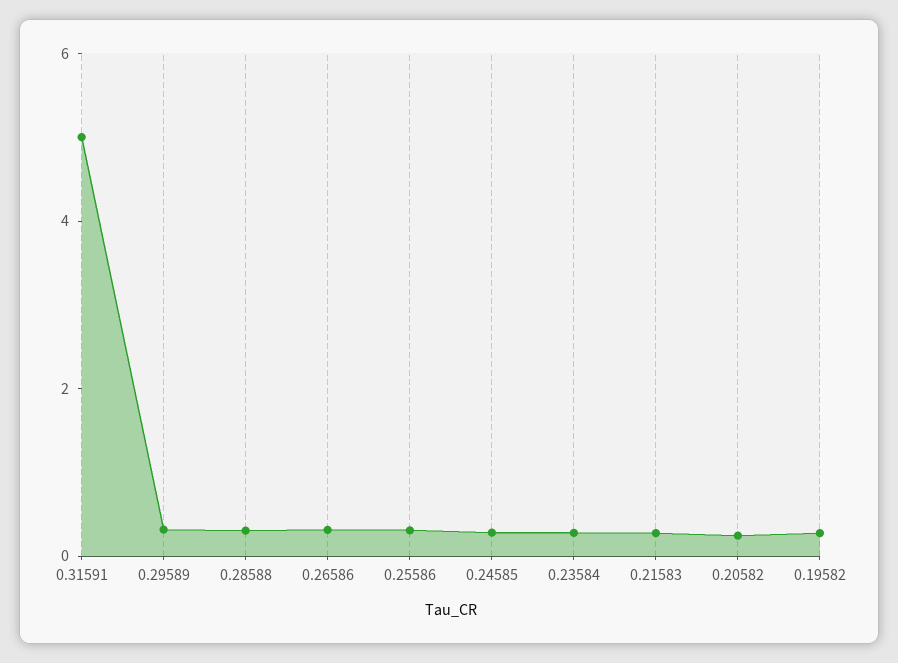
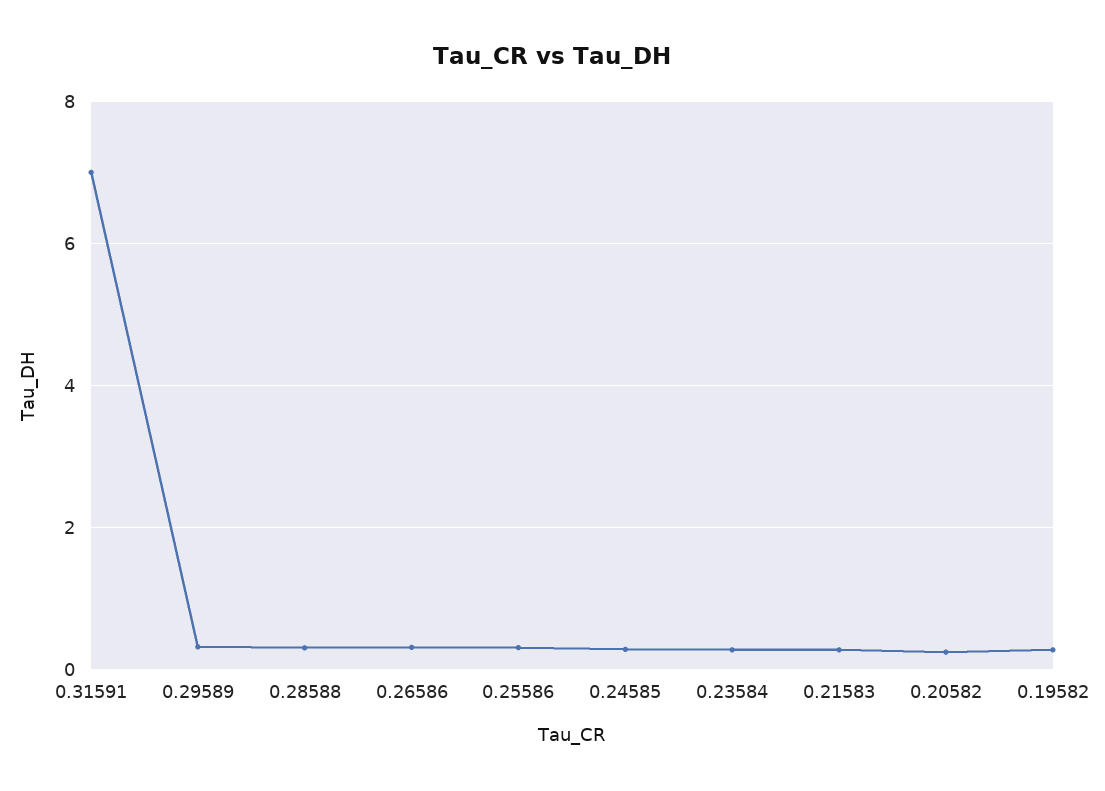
0.31591: 5 -> 7

